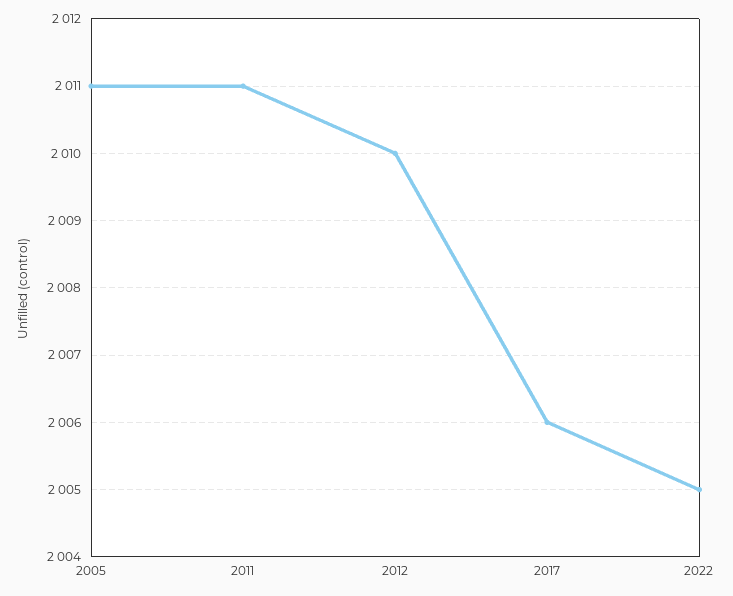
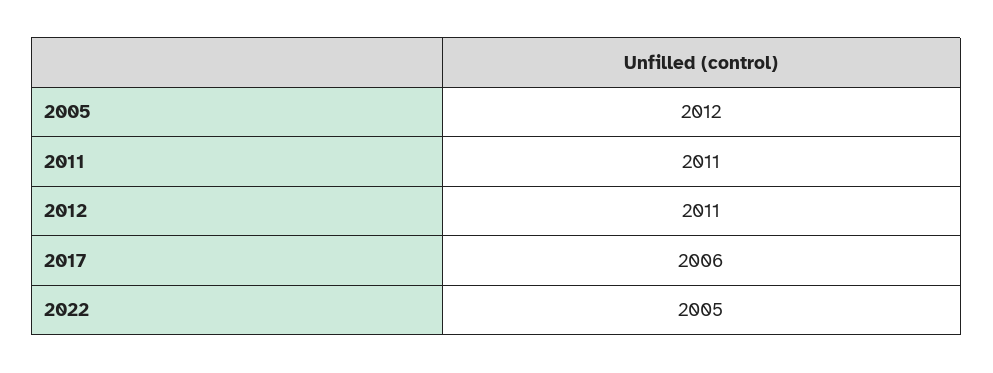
2005: 2011 -> 2012
2012: 2010 -> 2011

